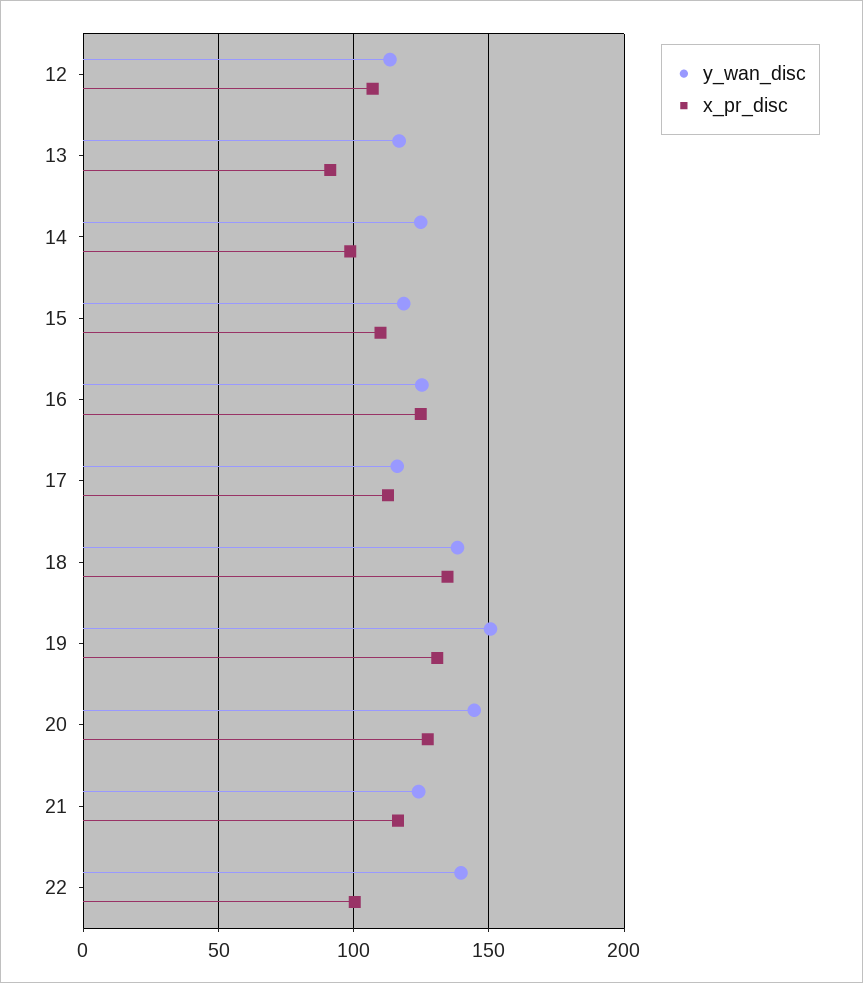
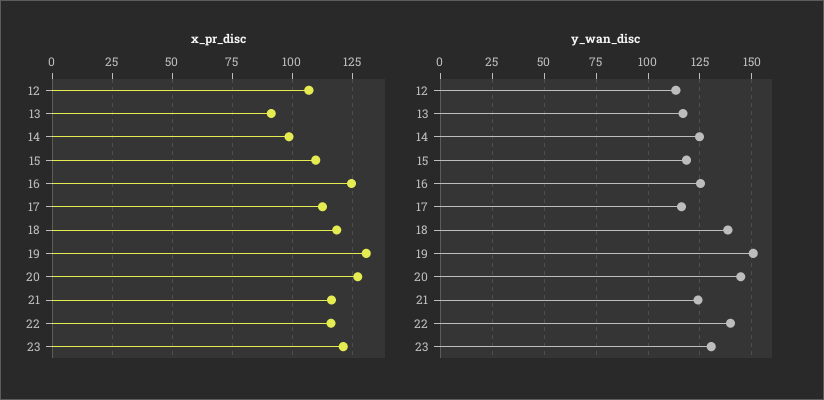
x_pr_disc, 18: 135 -> 120
x_pr_disc, 22: 100 -> 115
x_pr_disc, 23: none -> 120
y_wan_disc, 23: none -> 130

